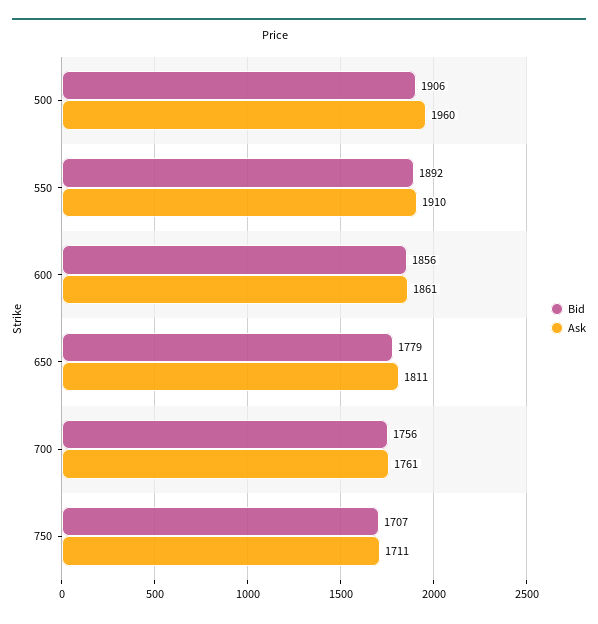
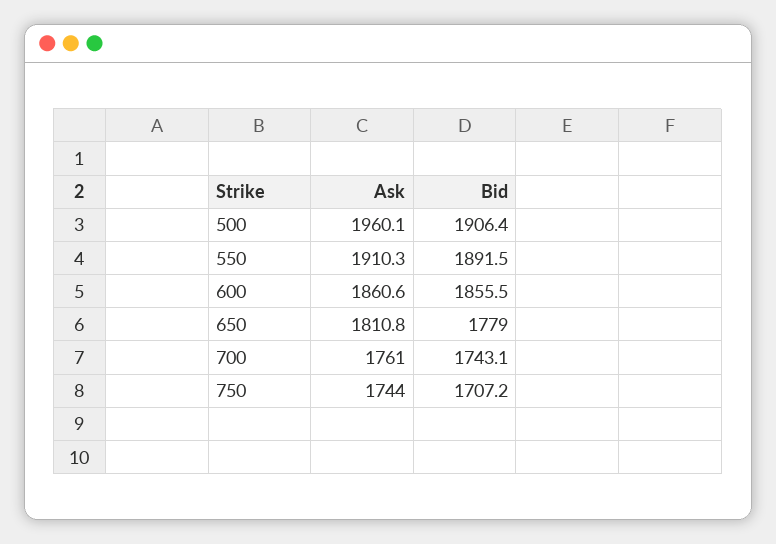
Bid, 700: 1756 -> 1743.1
Ask, 750: 1711 -> 1744

